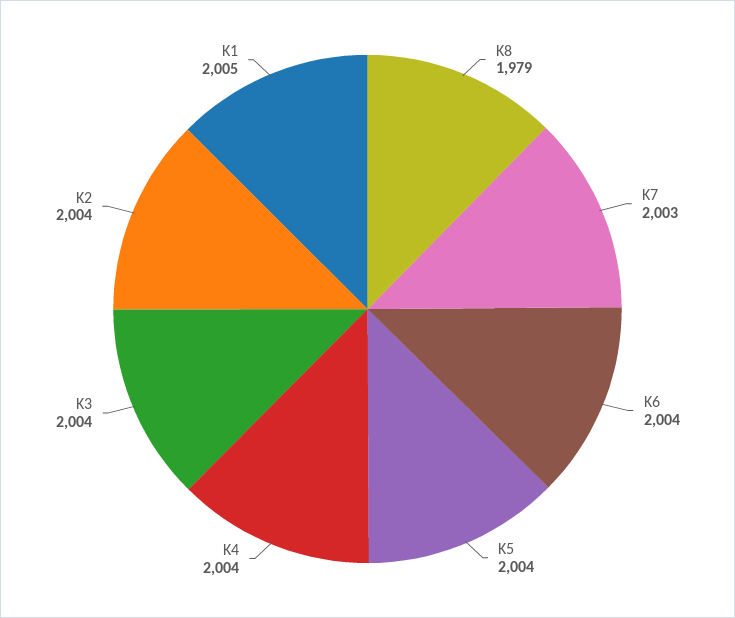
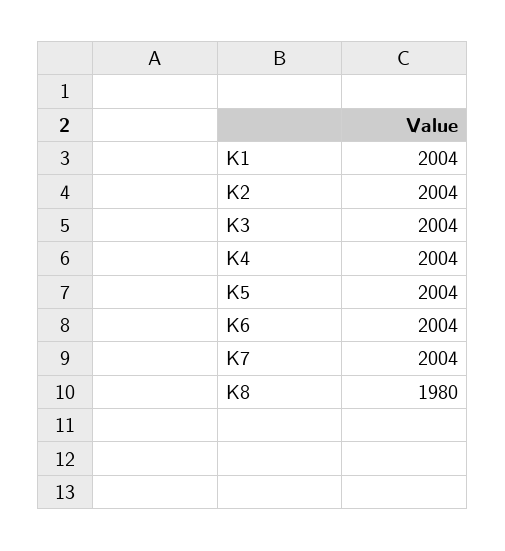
K8: 1979 -> 1980
K7: 2003 -> 2004
K1: 2005 -> 2004

